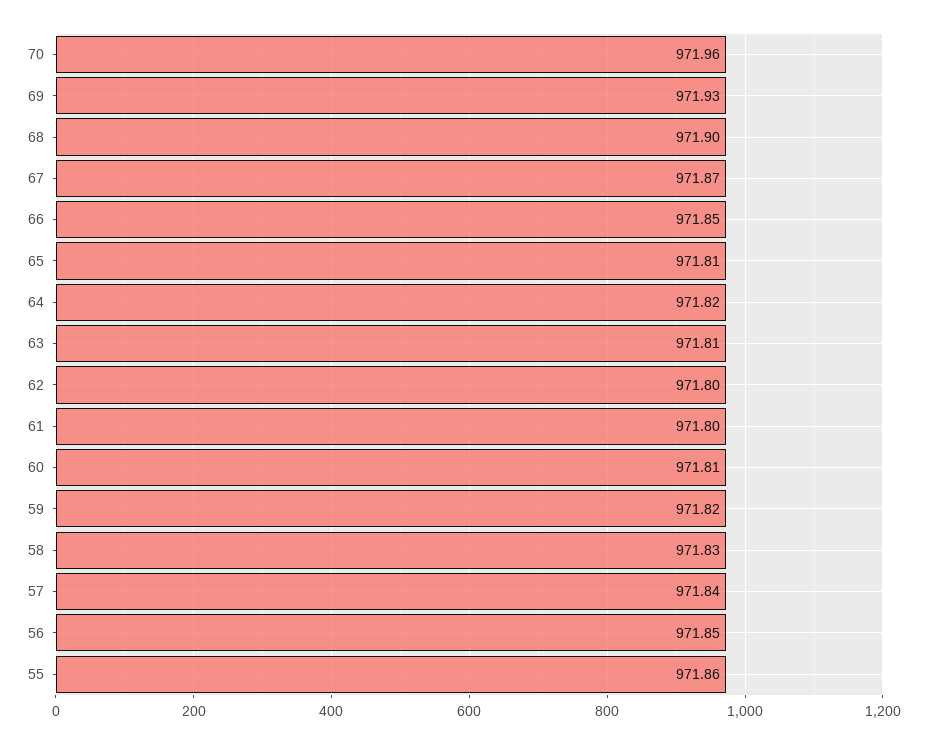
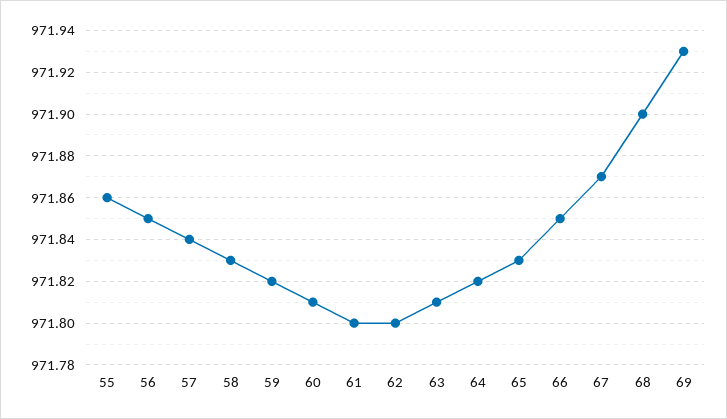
70: 971.96 -> none
65: 971.81 -> 971.83

